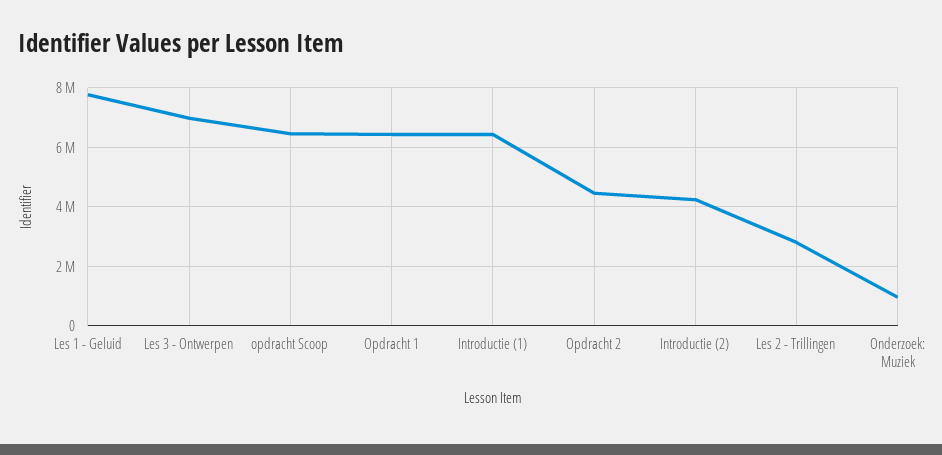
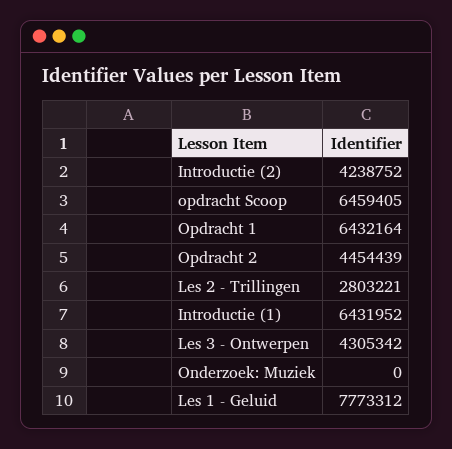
Les 3 - Ontwerpen: 7000000 -> 4305342
Onderzoek: Muziek: 1000000 -> 0

